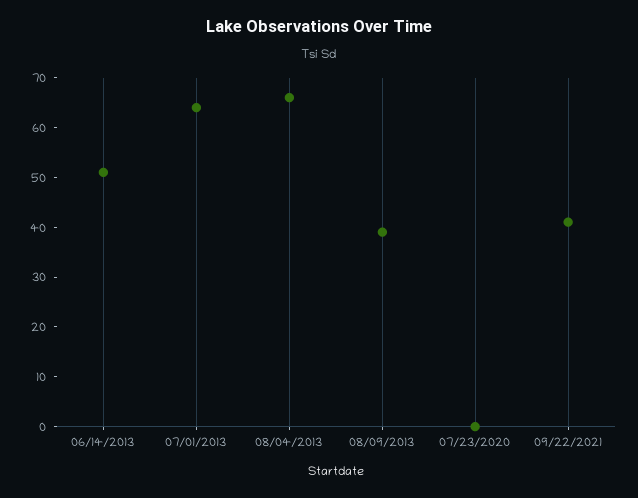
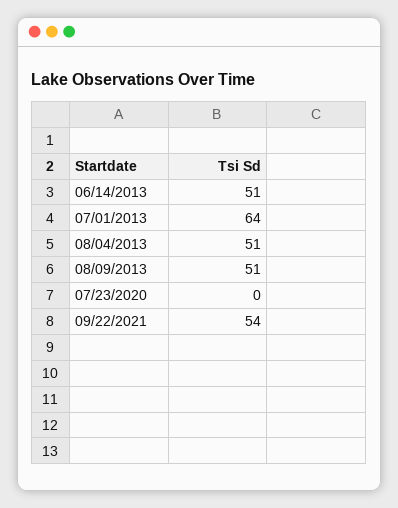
08/04/2013: 65 -> 51
08/09/2013: 40 -> 51
09/22/2021: 40 -> 54

